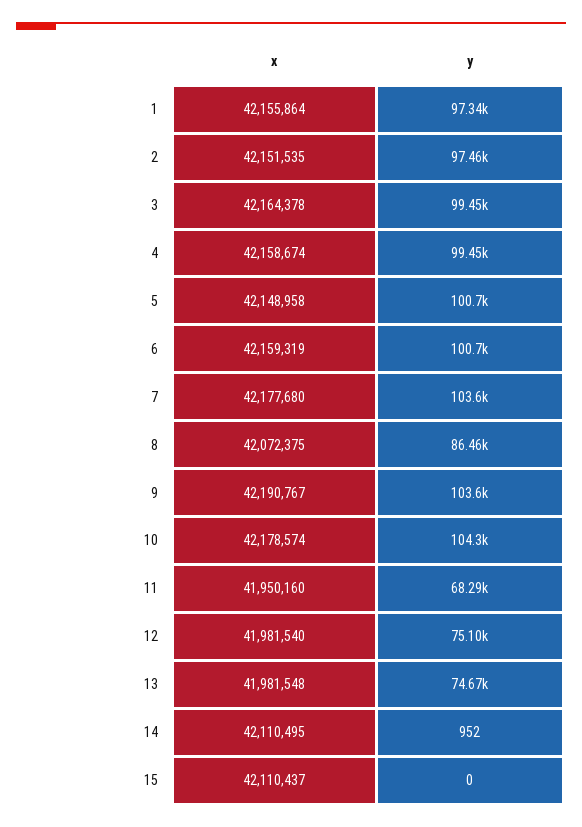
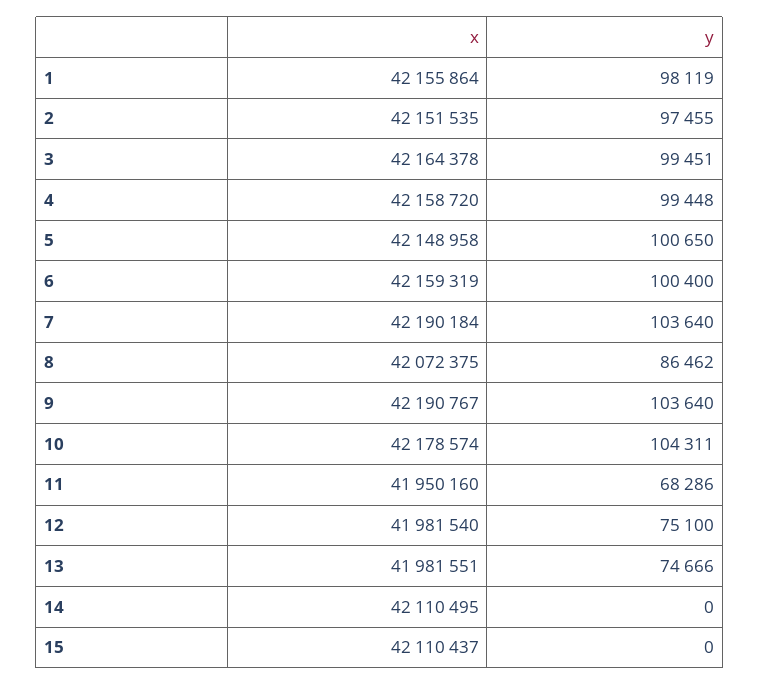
y, 1: 97340 -> 98119
x, 4: 42158674 -> 42158720
y, 6: 100700 -> 100400
x, 7: 42177680 -> 42190184
x, 13: 41981548 -> 41981551
y, 14: 952 -> 0

